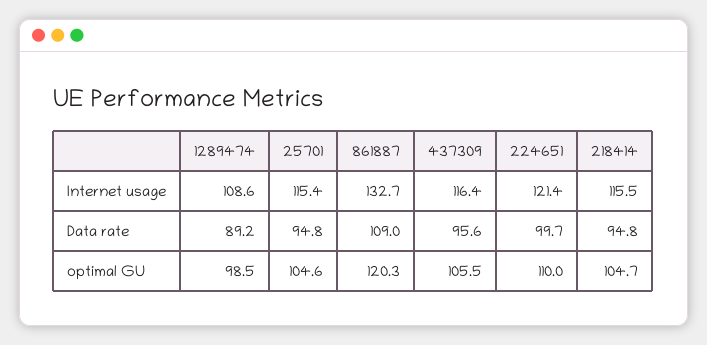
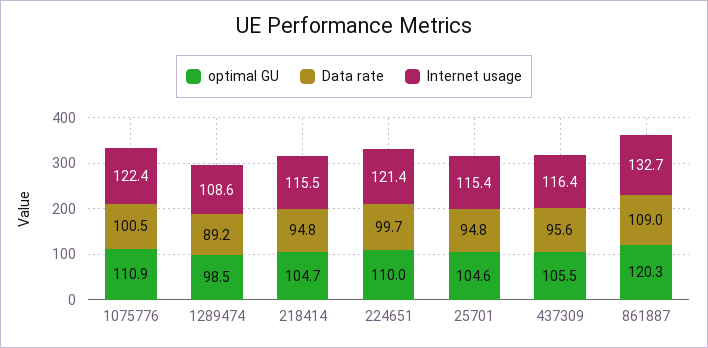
optimal GU, 1075776: none -> 110.9
Data rate, 1075776: none -> 100.5
Internet usage, 1075776: none -> 122.4

